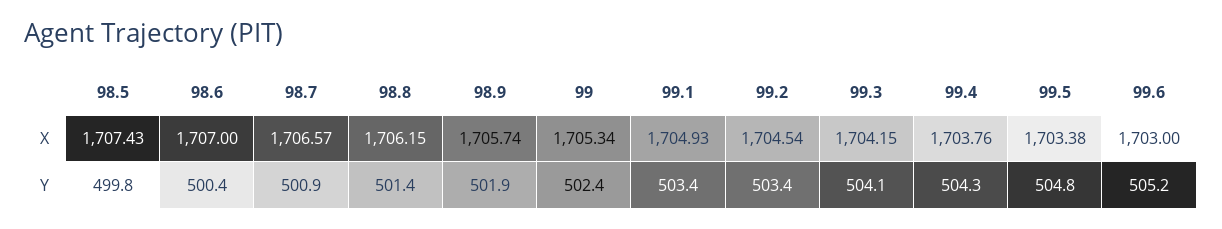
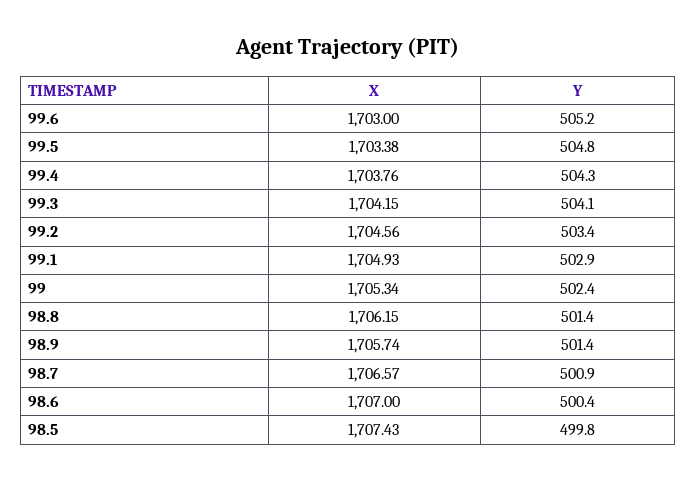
99.2, X: 1704.54 -> 1704.56
98.9, Y: 501.9 -> 501.4
99.1, Y: 503.4 -> 502.9

